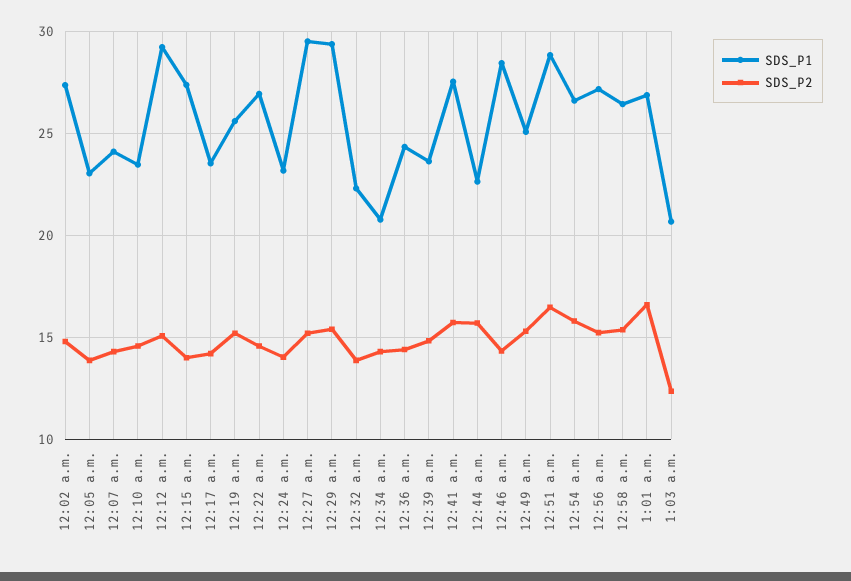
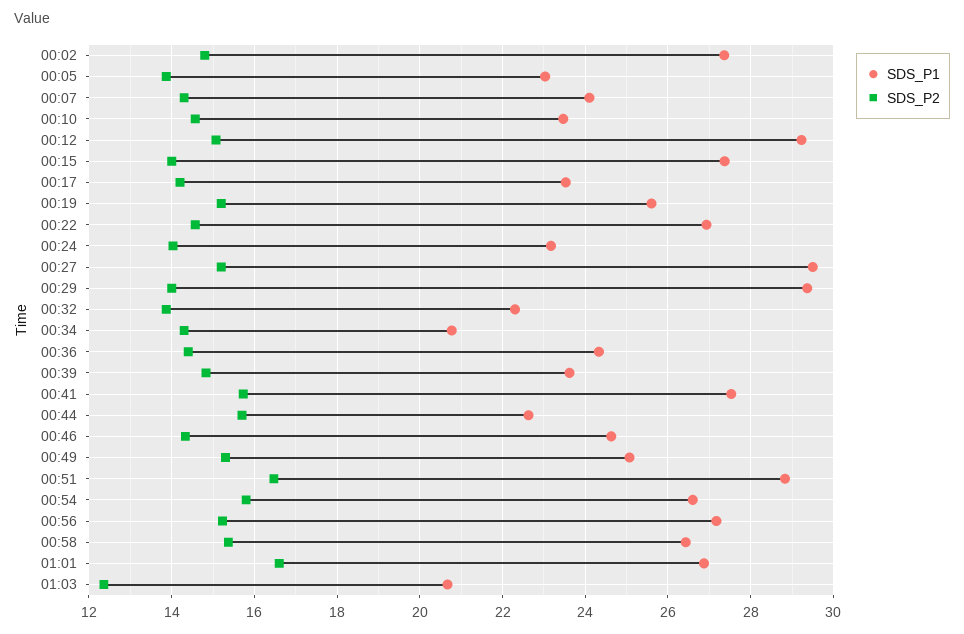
SDS_P2, 12:29 a.m.: 15.5 -> 14
SDS_P1, 12:46 a.m.: 28.5 -> 24.6

